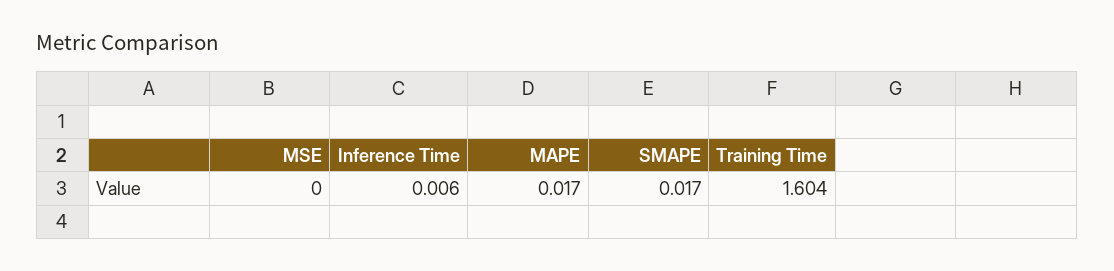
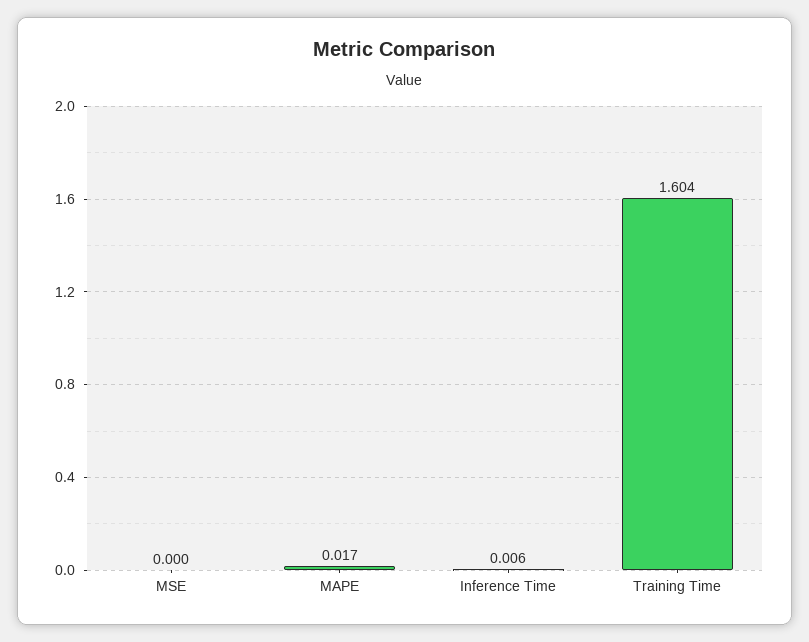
SMAPE: 0.017 -> none

